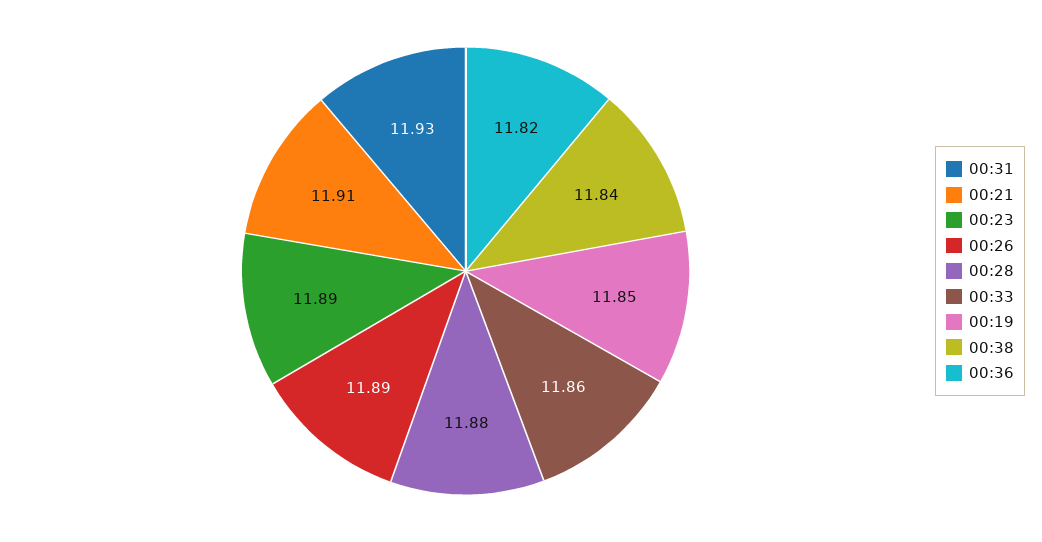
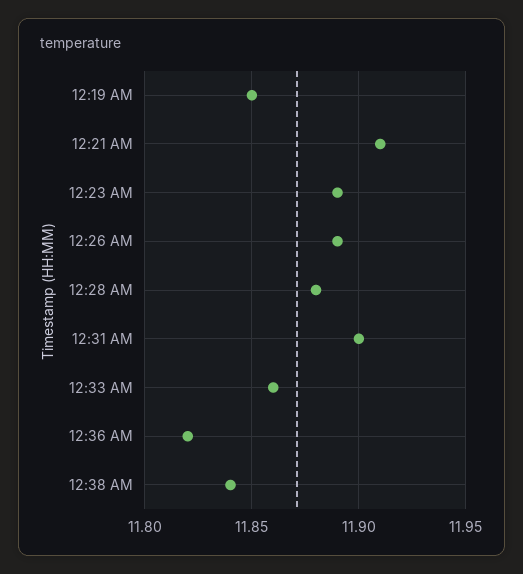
00:31: 11.93 -> 11.9

